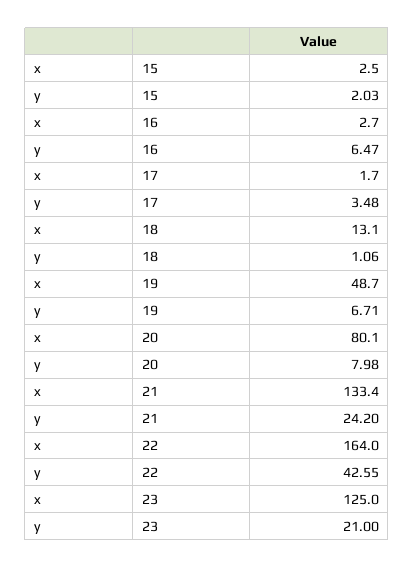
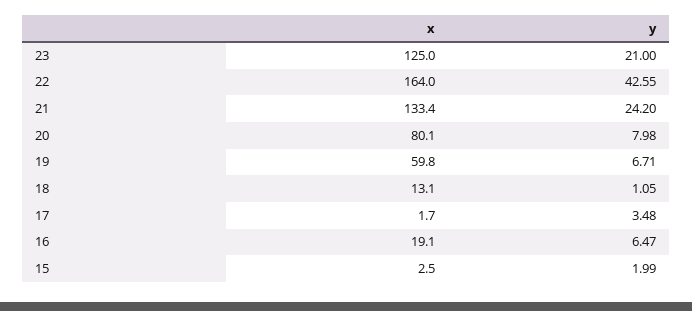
y, 15: 2.03 -> 1.99
x, 16: 2.7 -> 19.1
y, 18: 1.06 -> 1.05
x, 19: 48.7 -> 59.8

